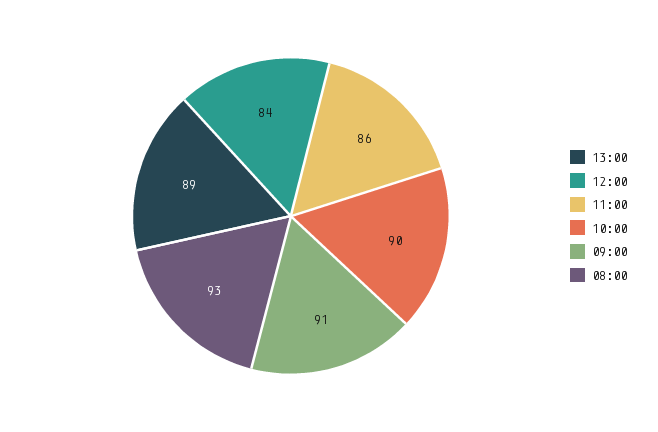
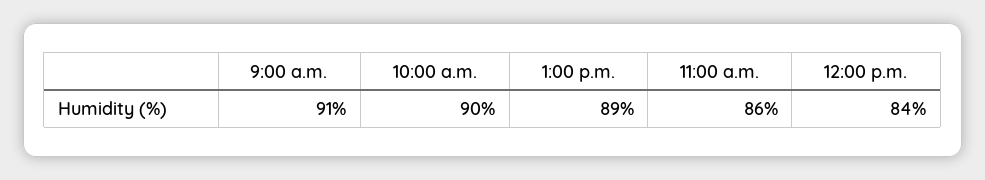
08:00: 93 -> none

